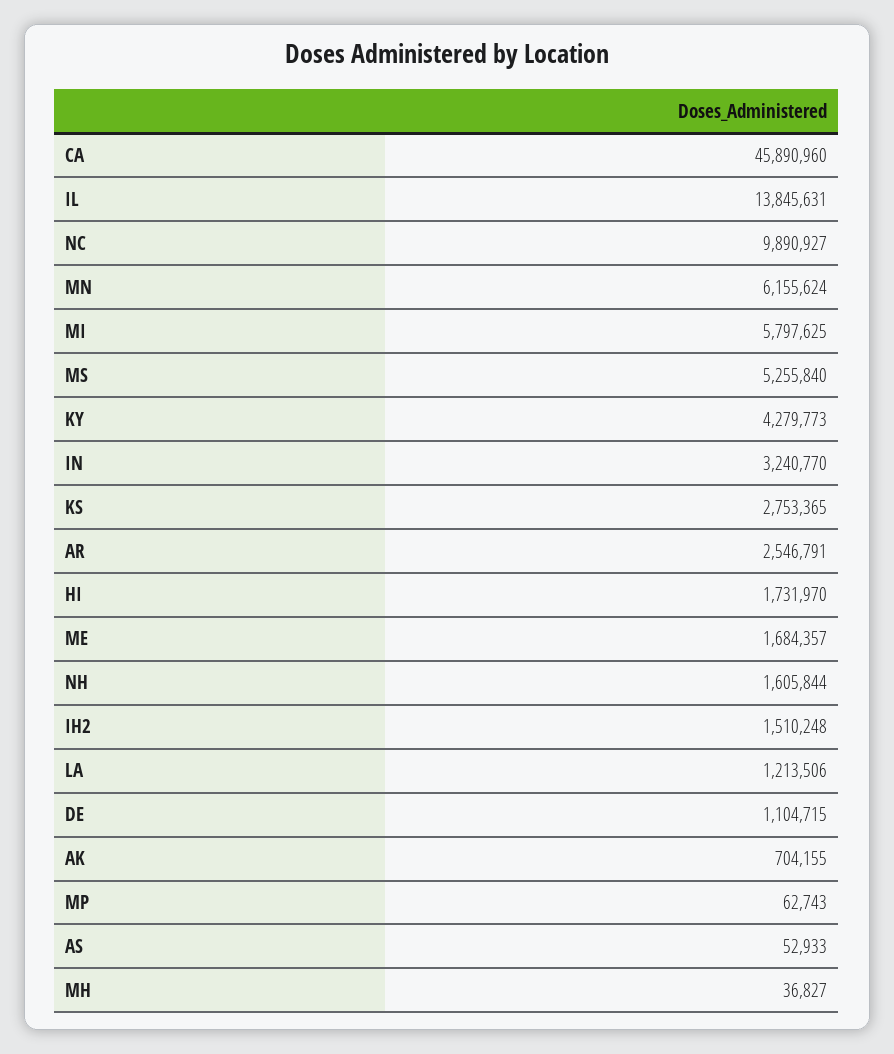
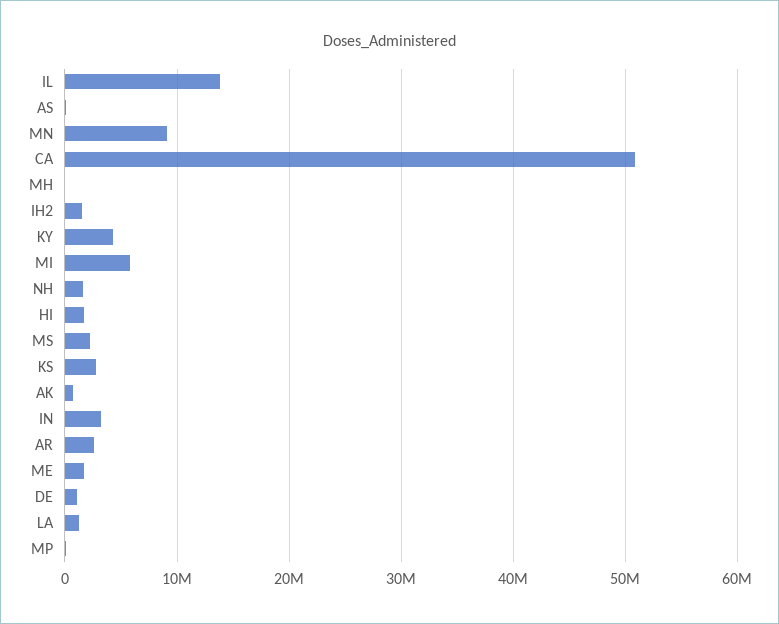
CA: 45890960 -> 51000000
NC: 9890927 -> none
MN: 6155624 -> 9000000
MS: 5255840 -> 2000000

